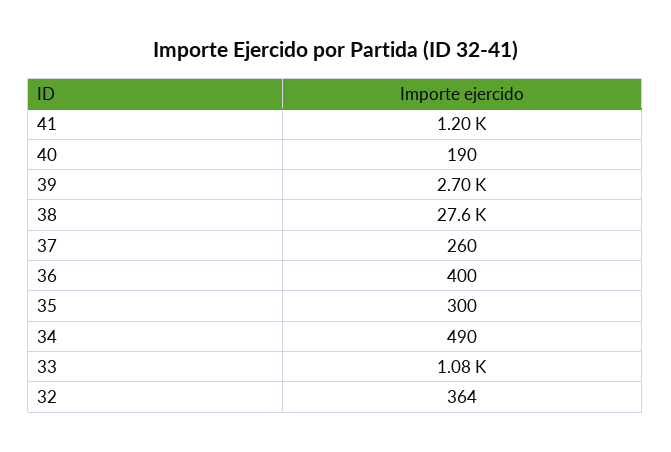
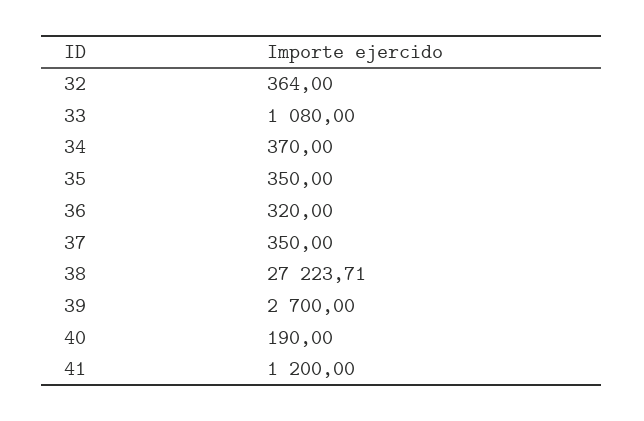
38: 27600 -> 27223.71
37: 260 -> 350
36: 400 -> 320
35: 300 -> 350
34: 490 -> 370

